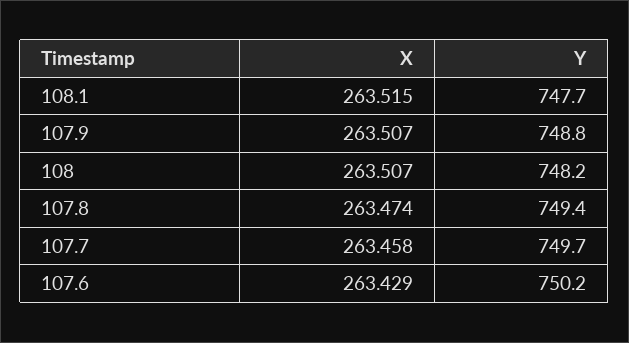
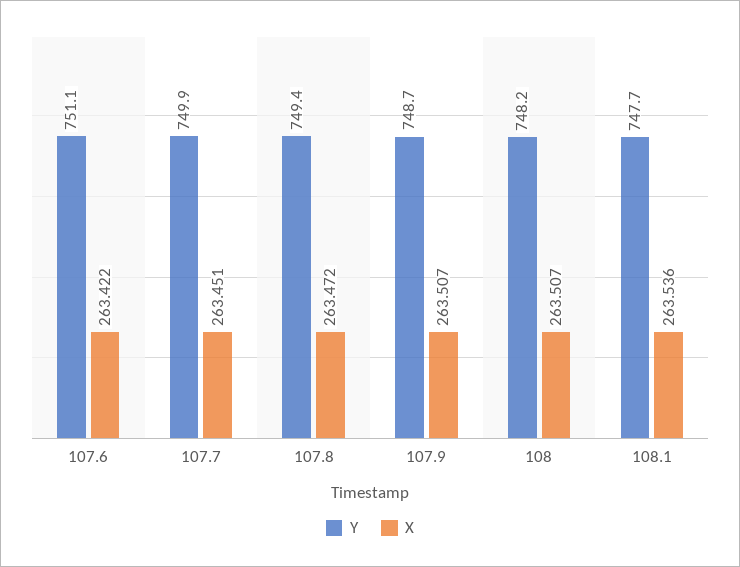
X, 108.1: 263.515 -> 263.536
Y, 107.9: 748.8 -> 748.7
X, 107.8: 263.474 -> 263.472
X, 107.7: 263.458 -> 263.451
Y, 107.7: 749.7 -> 749.9
X, 107.6: 263.429 -> 263.422
Y, 107.6: 750.2 -> 751.1

